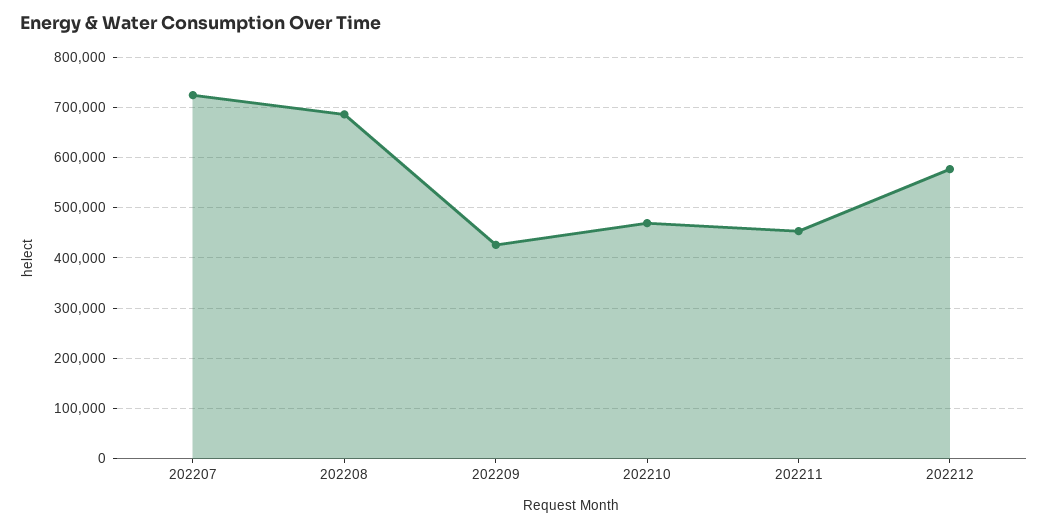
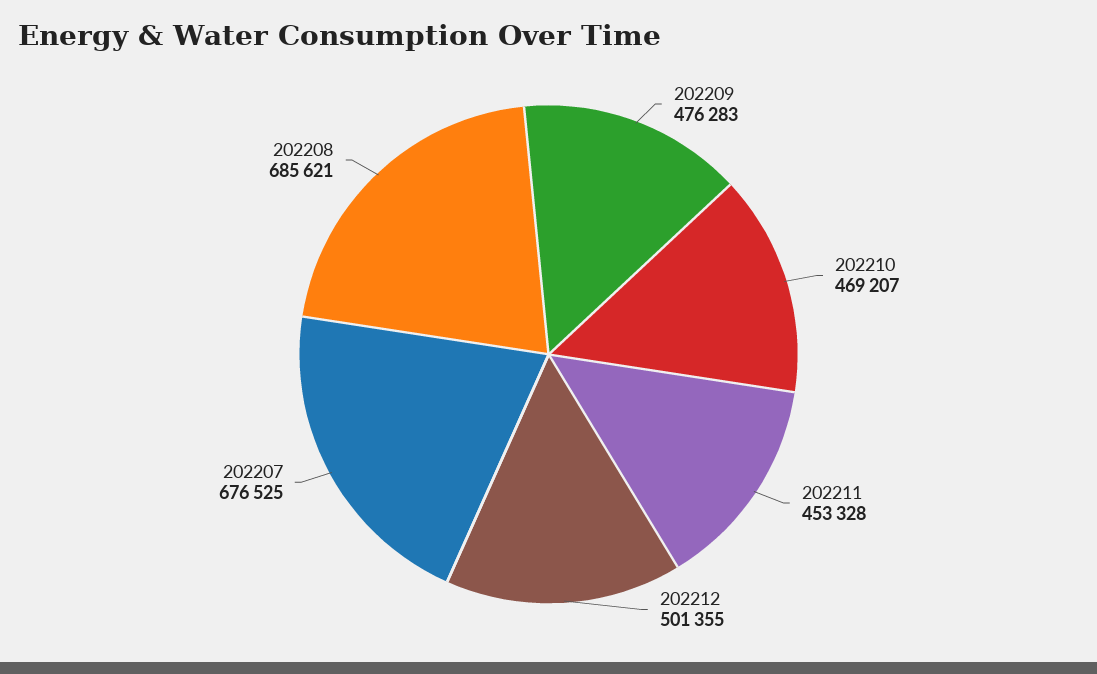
202207: 720000 -> 676525
202209: 420000 -> 476283
202212: 580000 -> 501355

